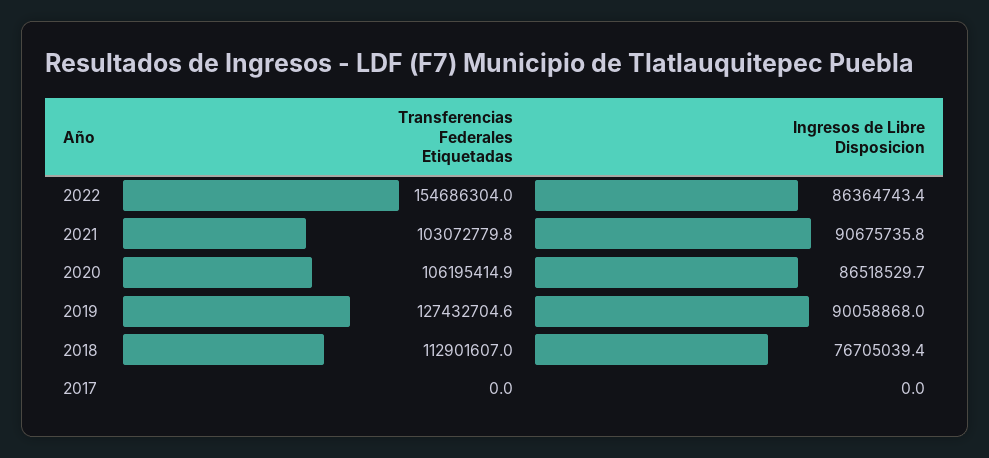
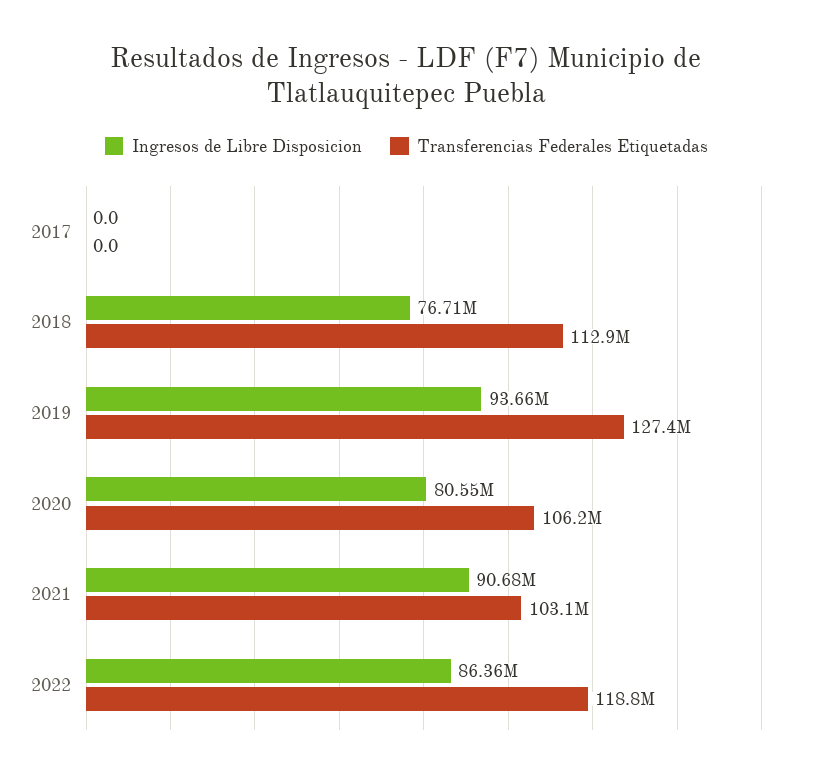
Transferencias Federales Etiquetadas, 2022: 154686304 -> 118800000
Ingresos de Libre Disposicion, 2020: 86518529.7 -> 80550000
Ingresos de Libre Disposicion, 2019: 90058868 -> 93660000

